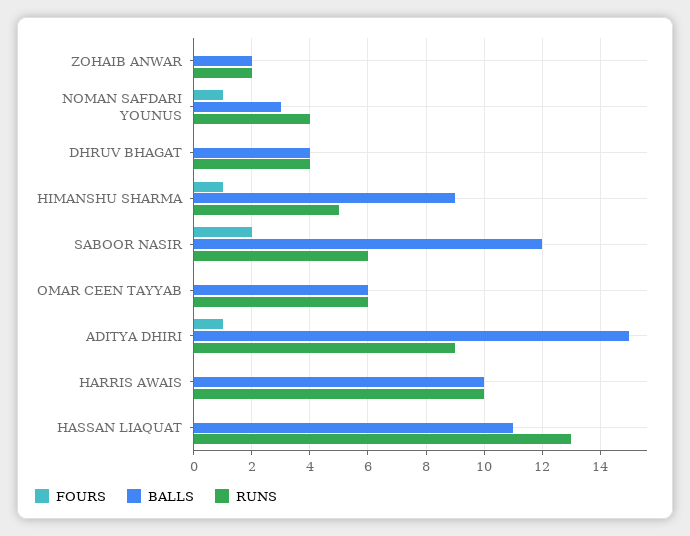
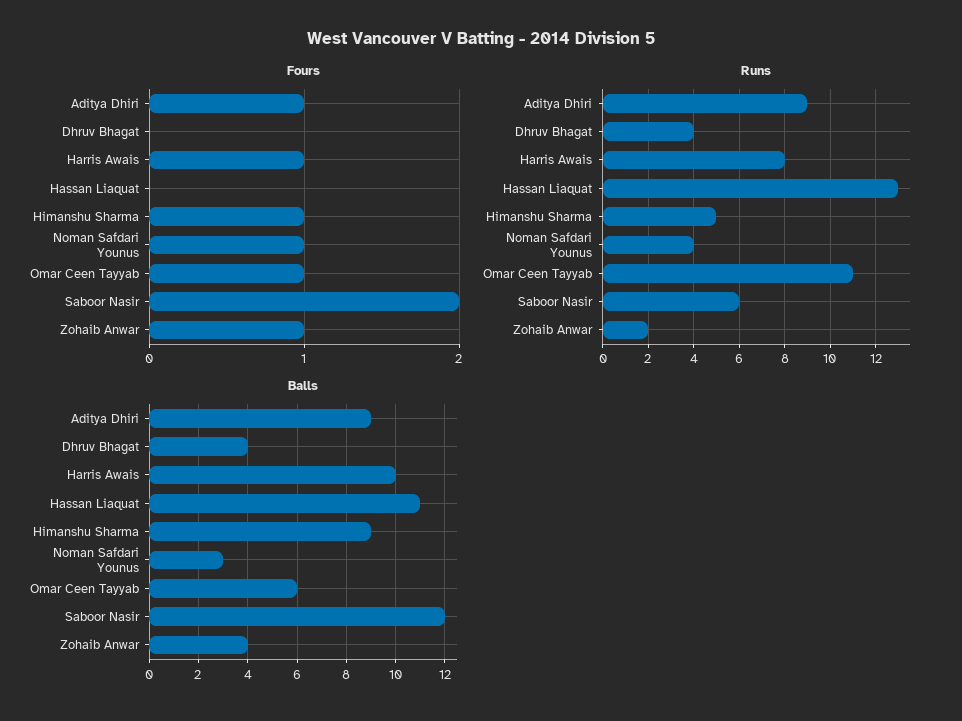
FOURS, ZOHAIB ANWAR: 0 -> 1
BALLS, ZOHAIB ANWAR: 2 -> 4
FOURS, OMAR CEEN TAYYAB: 0 -> 1
RUNS, OMAR CEEN TAYYAB: 6 -> 11
BALLS, ADITYA DHIRI: 15 -> 9
FOURS, HARRIS AWAIS: 0 -> 1
RUNS, HARRIS AWAIS: 10 -> 8

